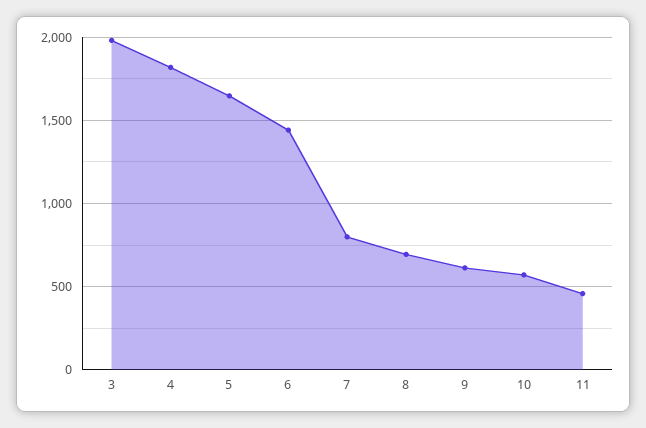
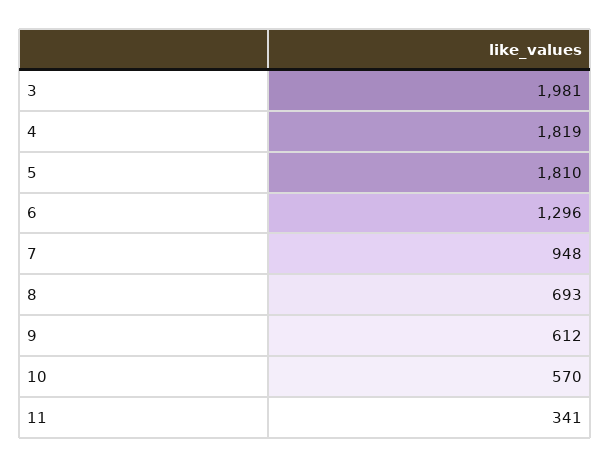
5: 1650 -> 1810
6: 1450 -> 1296
7: 800 -> 948
11: 450 -> 341

